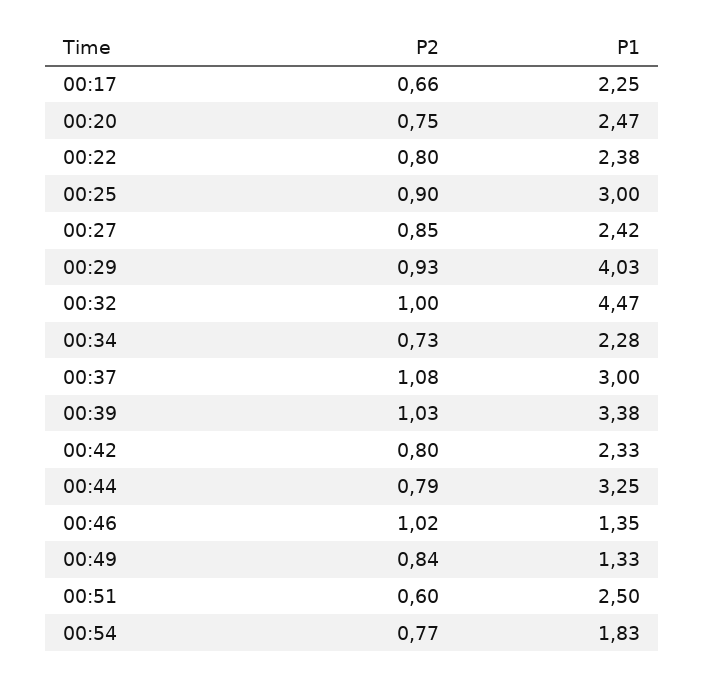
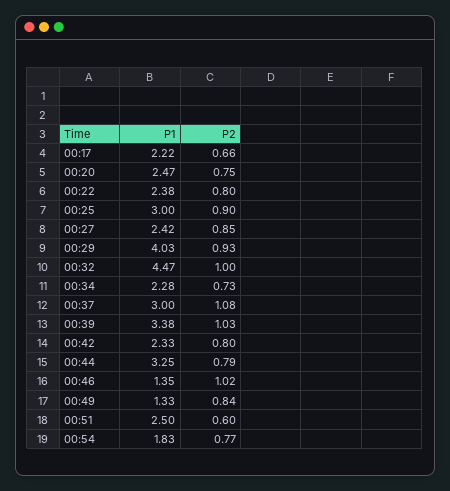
P1, 00:17: 2.25 -> 2.22

